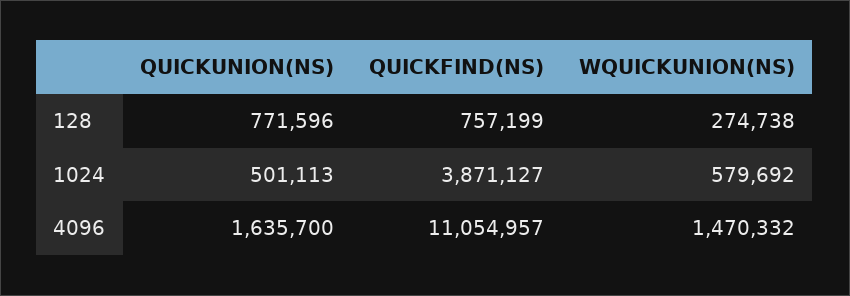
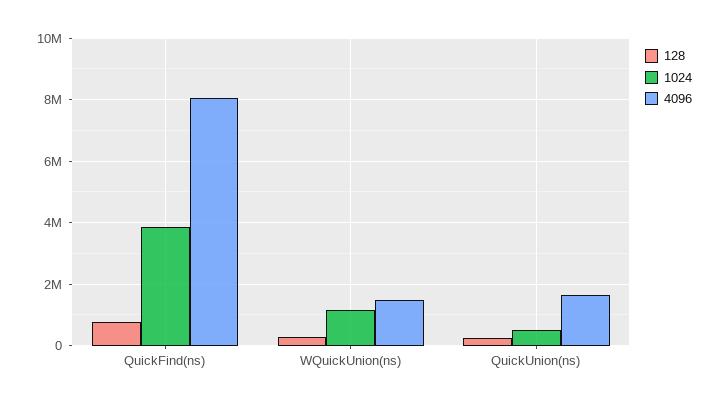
128, QUICKUNION(NS): 771596 -> 200000
1024, WQUICKUNION(NS): 579692 -> 1200000
4096, QUICKFIND(NS): 11054957 -> 8000000

